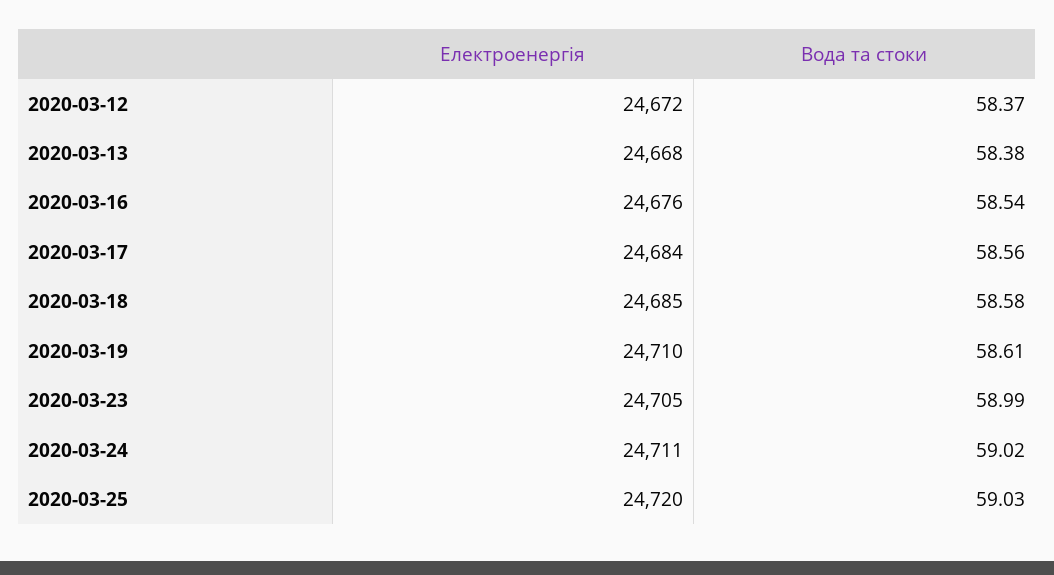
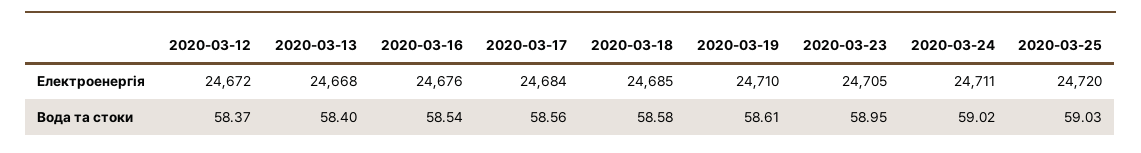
Вода та стоки, 2020-03-13: 58.38 -> 58.4
Вода та стоки, 2020-03-23: 58.99 -> 58.95

